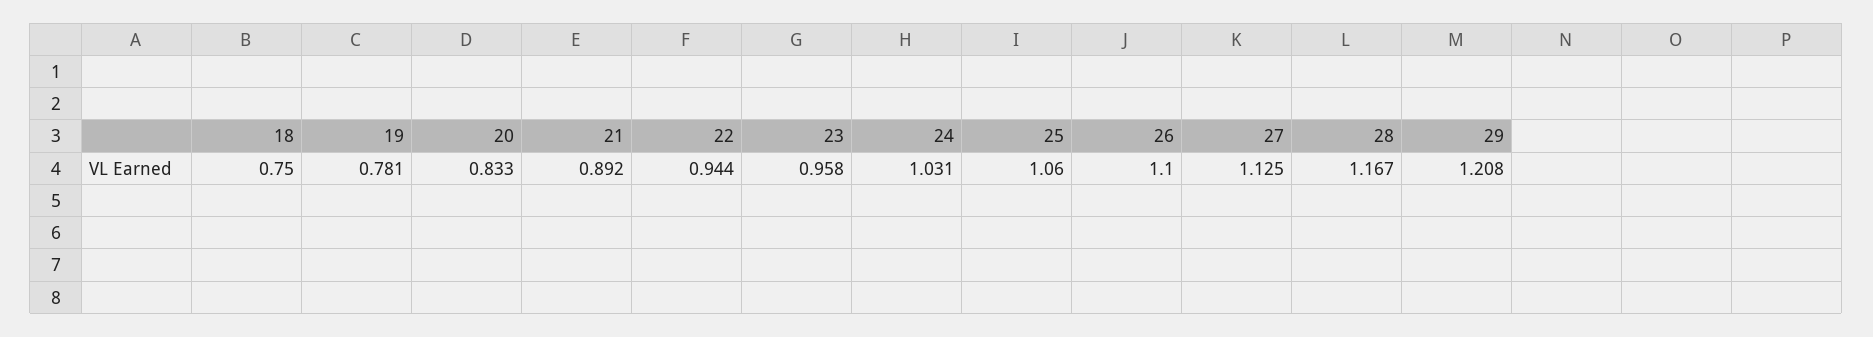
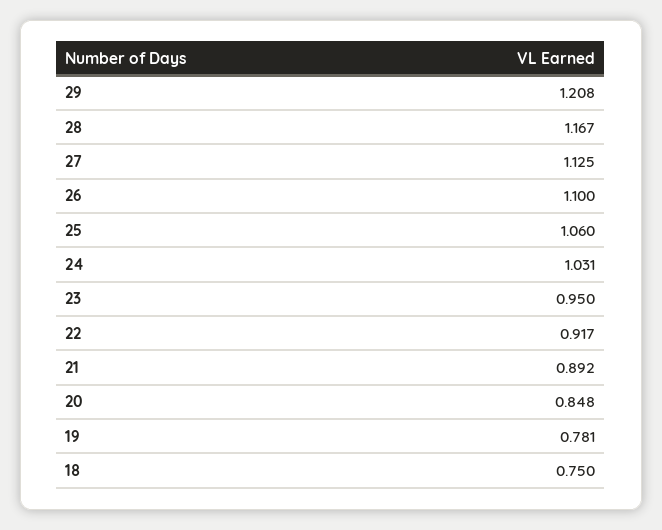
20: 0.833 -> 0.848
22: 0.944 -> 0.917
23: 0.958 -> 0.95

